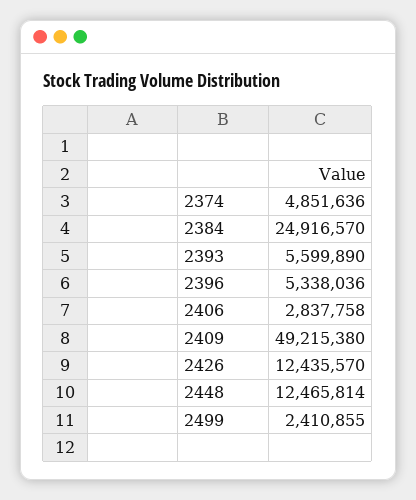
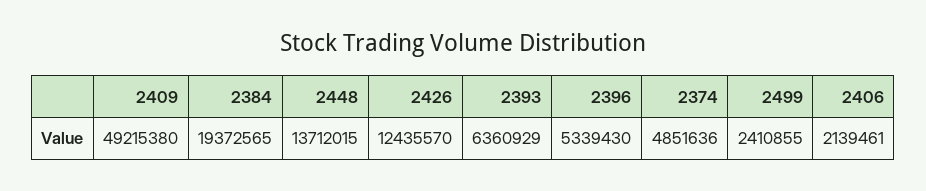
2384: 24916570 -> 19372565
2393: 5599890 -> 6360929
2396: 5338036 -> 5339430
2406: 2837758 -> 2139461
2448: 12465814 -> 13712015

